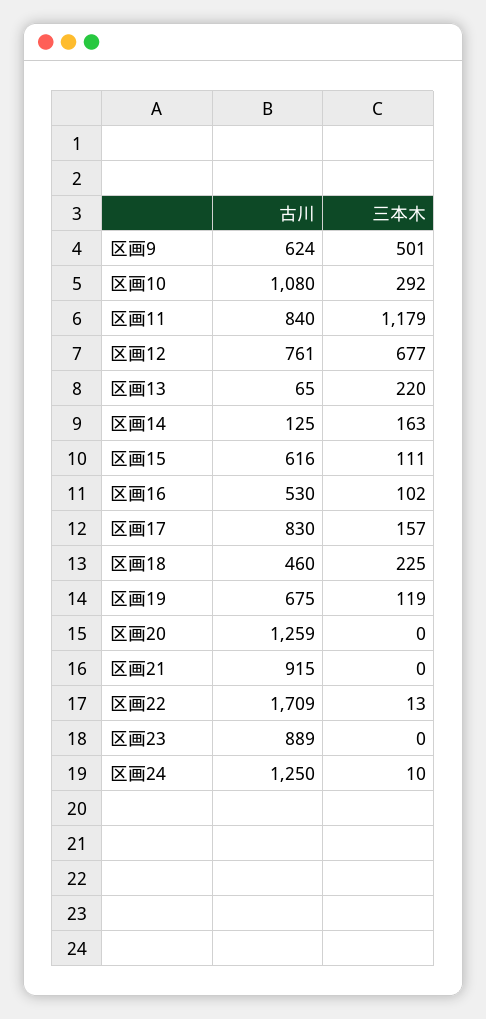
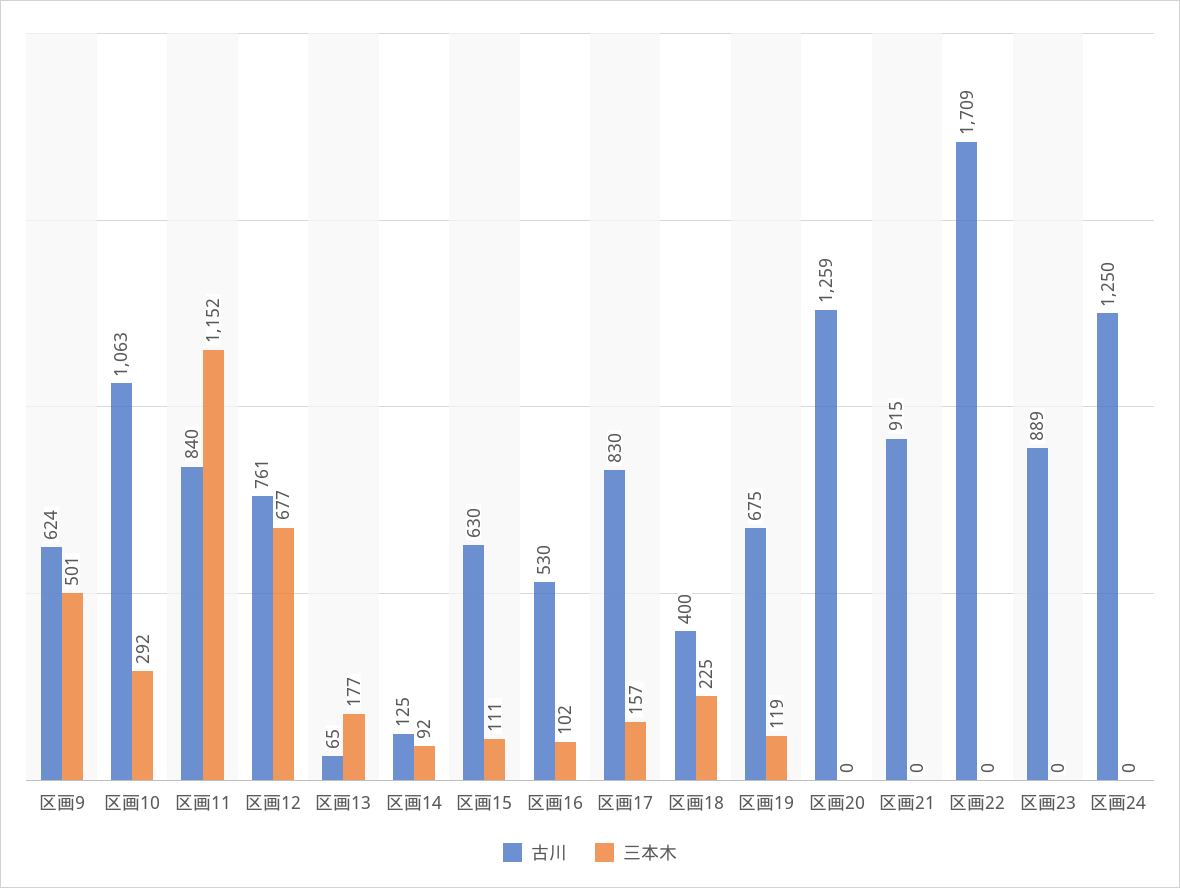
古川, 区画10: 1080 -> 1063
三本木, 区画11: 1179 -> 1152
三本木, 区画13: 220 -> 177
三本木, 区画14: 163 -> 92
古川, 区画15: 616 -> 630
古川, 区画18: 460 -> 400
三本木, 区画22: 13 -> 0
三本木, 区画24: 10 -> 0

